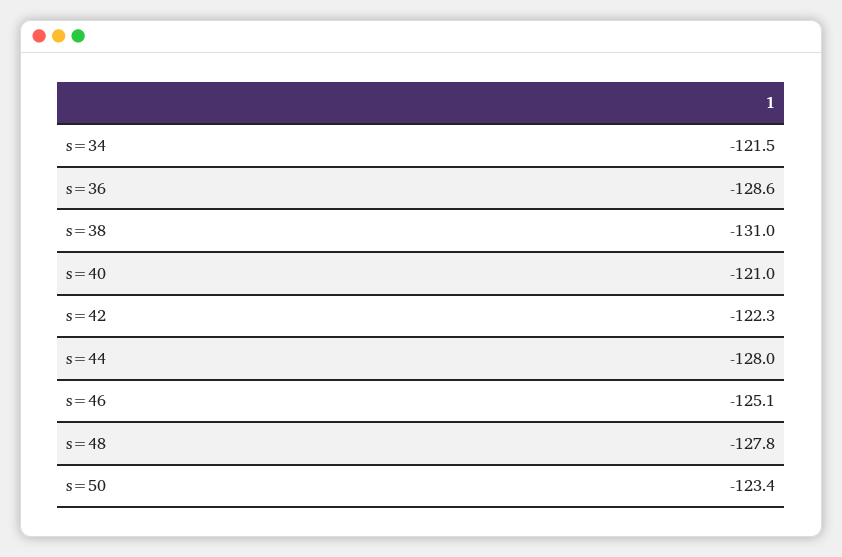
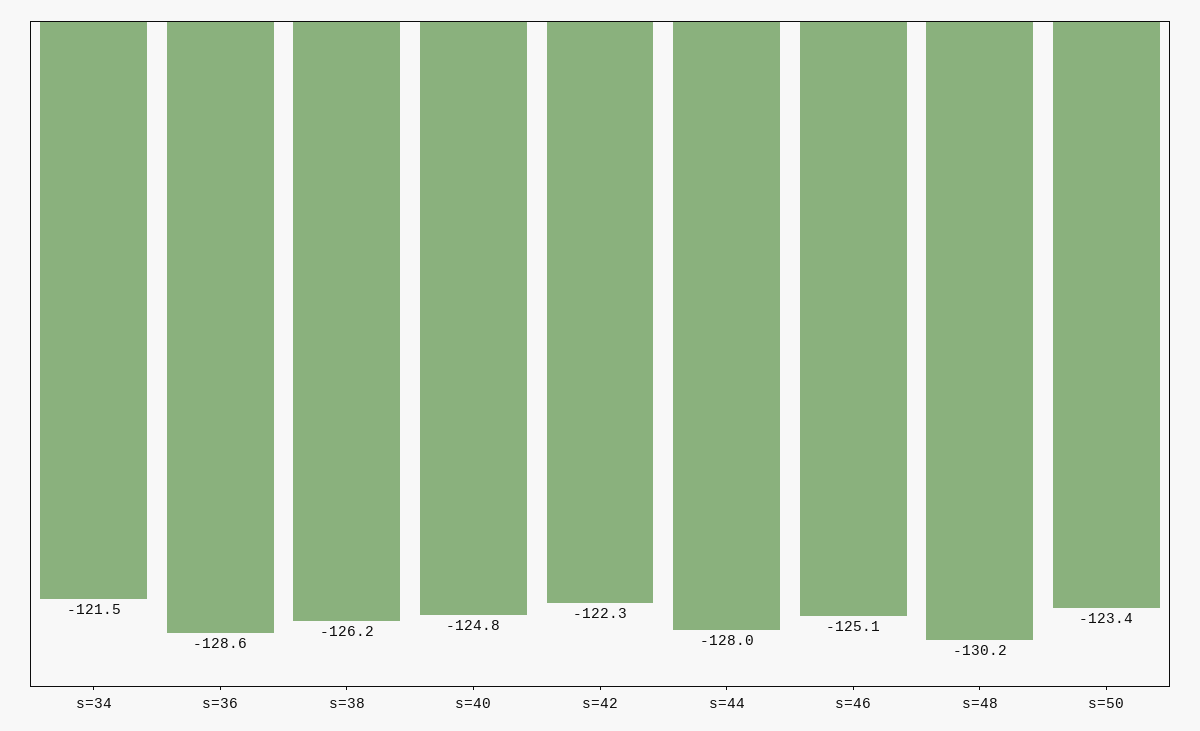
s=38: -131 -> -126.2
s=40: -121 -> -124.8
s=48: -127.8 -> -130.2

